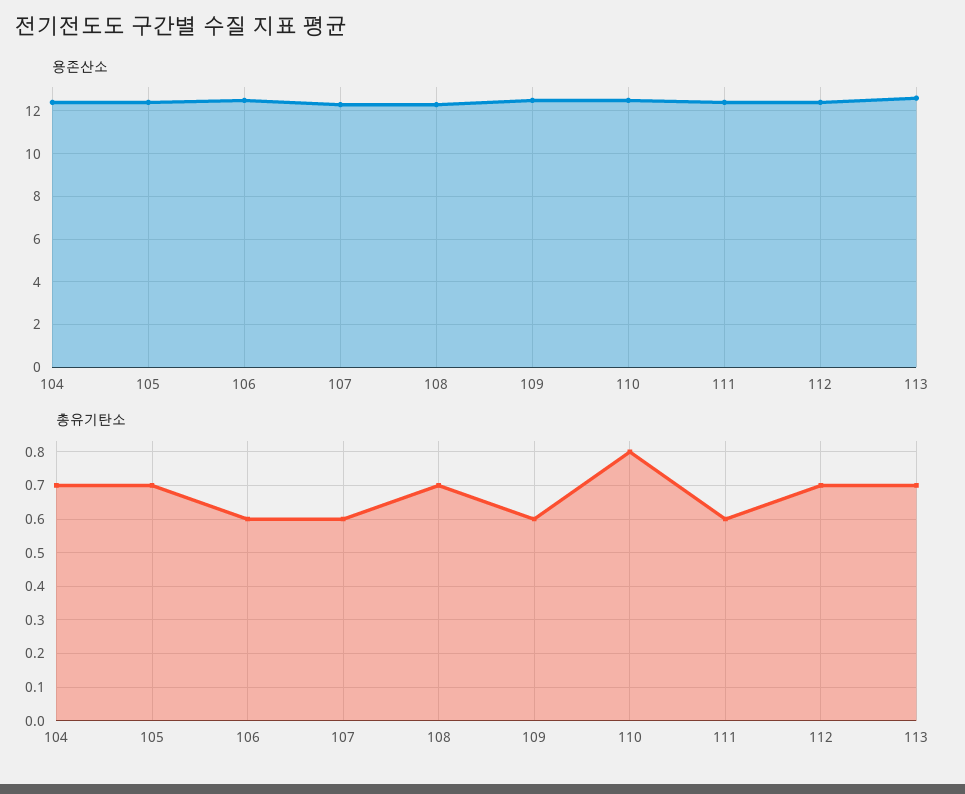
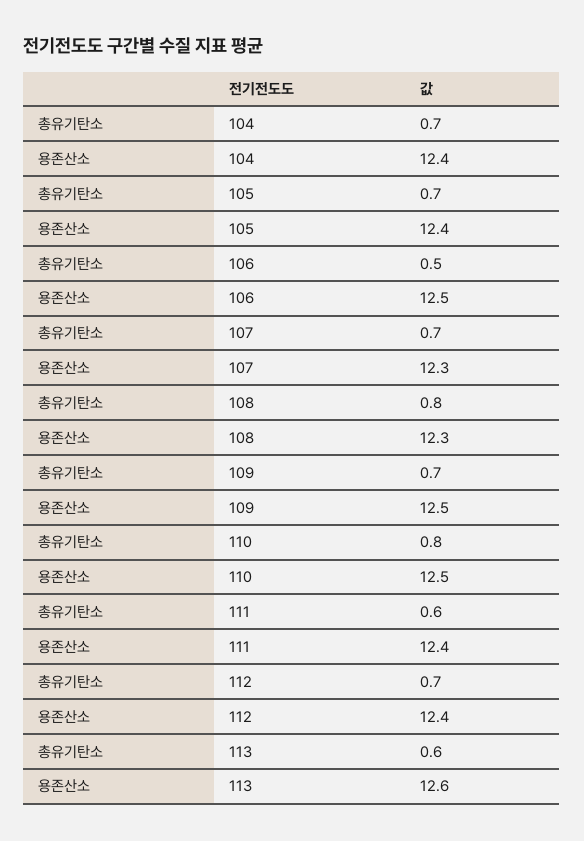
총유기탄소, 106: 0.6 -> 0.5
총유기탄소, 107: 0.6 -> 0.7
총유기탄소, 108: 0.7 -> 0.8
총유기탄소, 109: 0.6 -> 0.7
총유기탄소, 113: 0.7 -> 0.6

